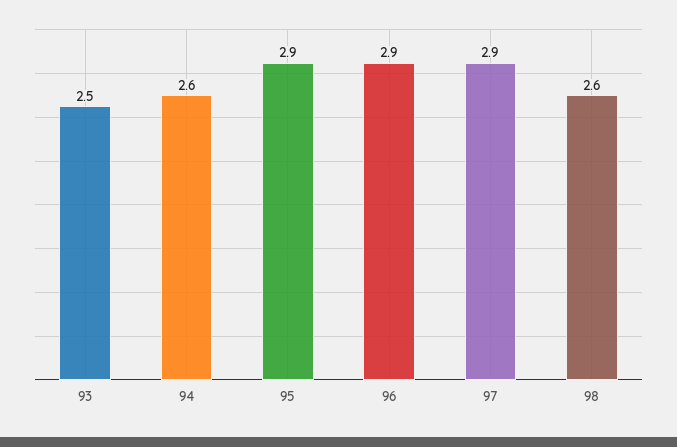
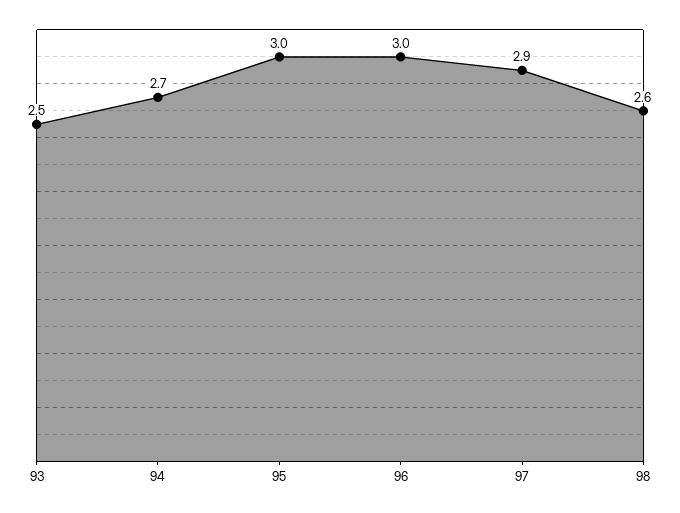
94: 2.6 -> 2.7
95: 2.9 -> 3
96: 2.9 -> 3

